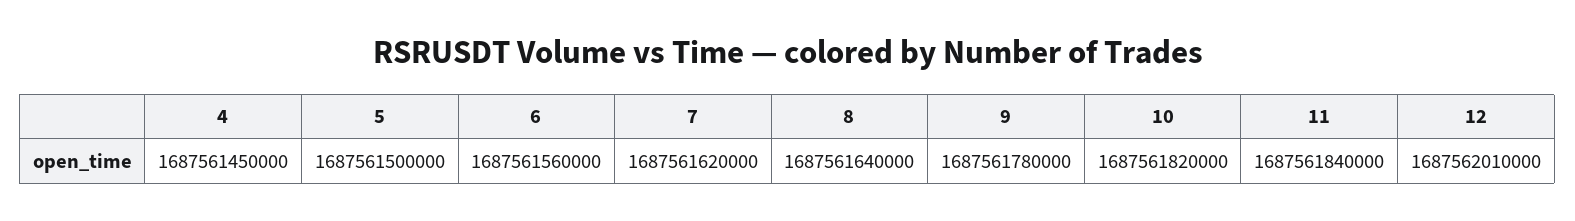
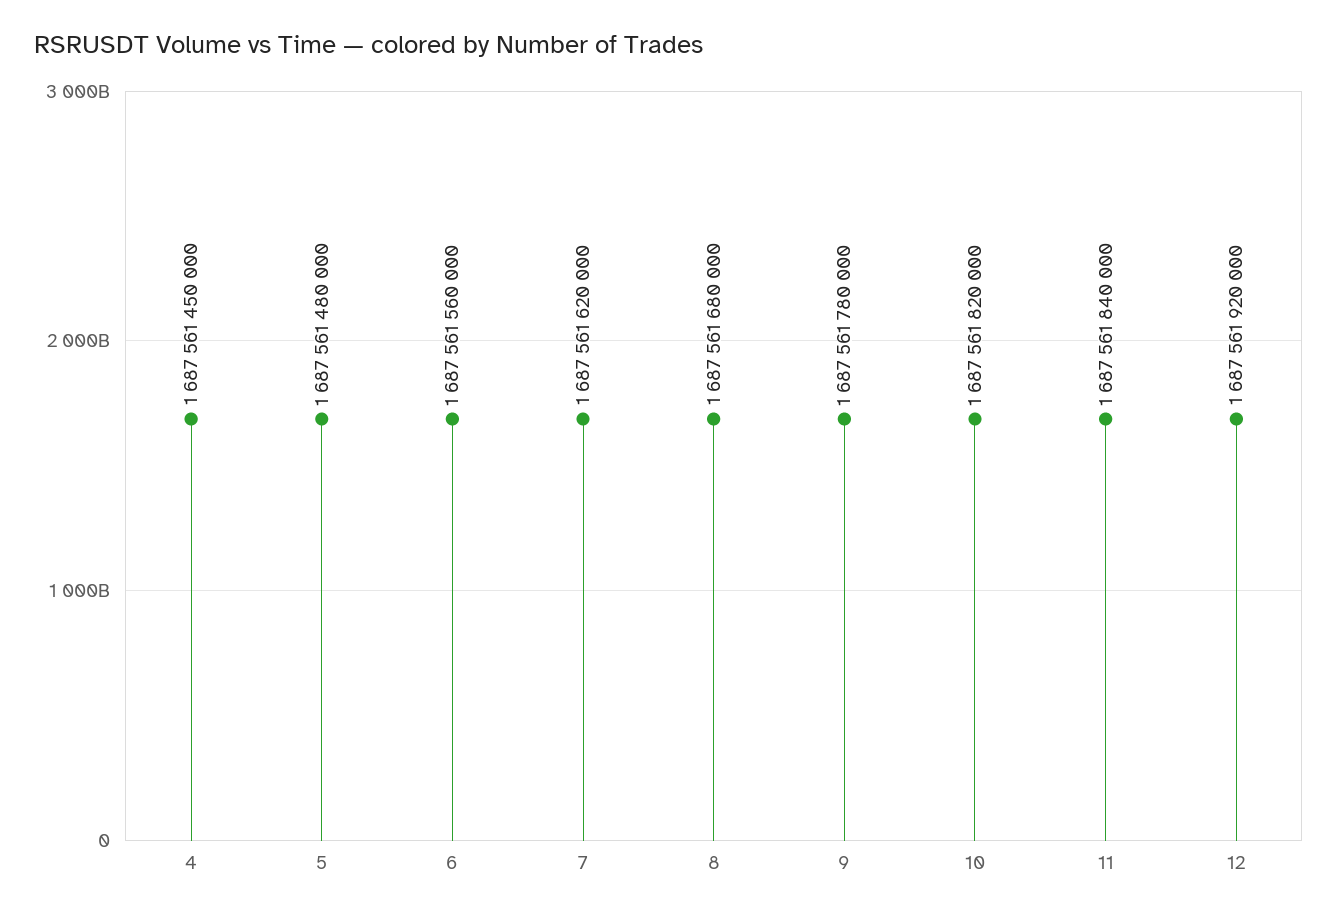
5: 1687561500000 -> 1687561480000
8: 1687561640000 -> 1687561680000
12: 1687562010000 -> 1687561920000

